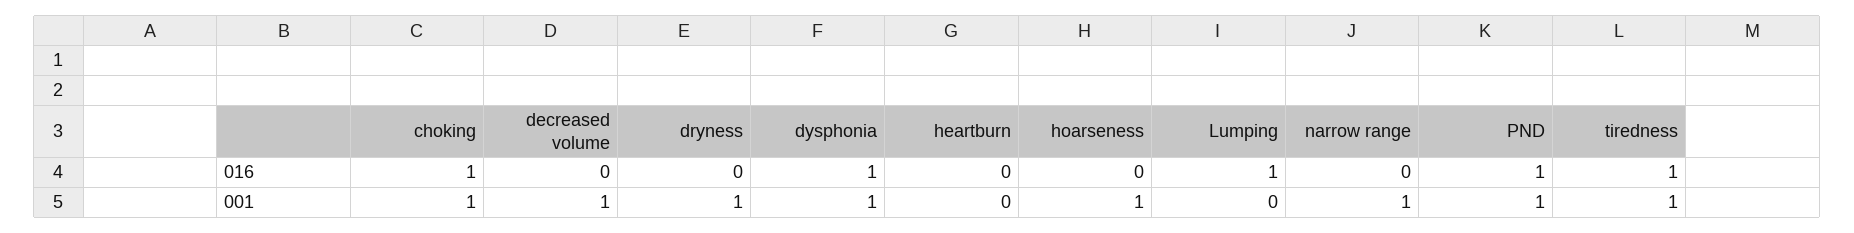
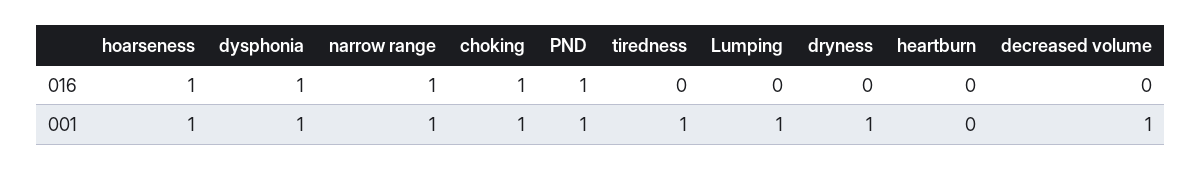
hoarseness, 016: 0 -> 1
Lumping, 016: 1 -> 0
narrow range, 016: 0 -> 1
tiredness, 016: 1 -> 0
Lumping, 001: 0 -> 1

